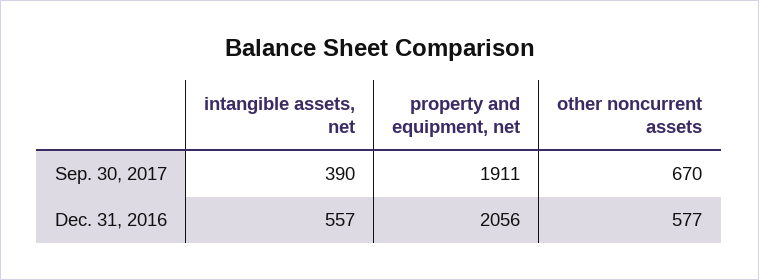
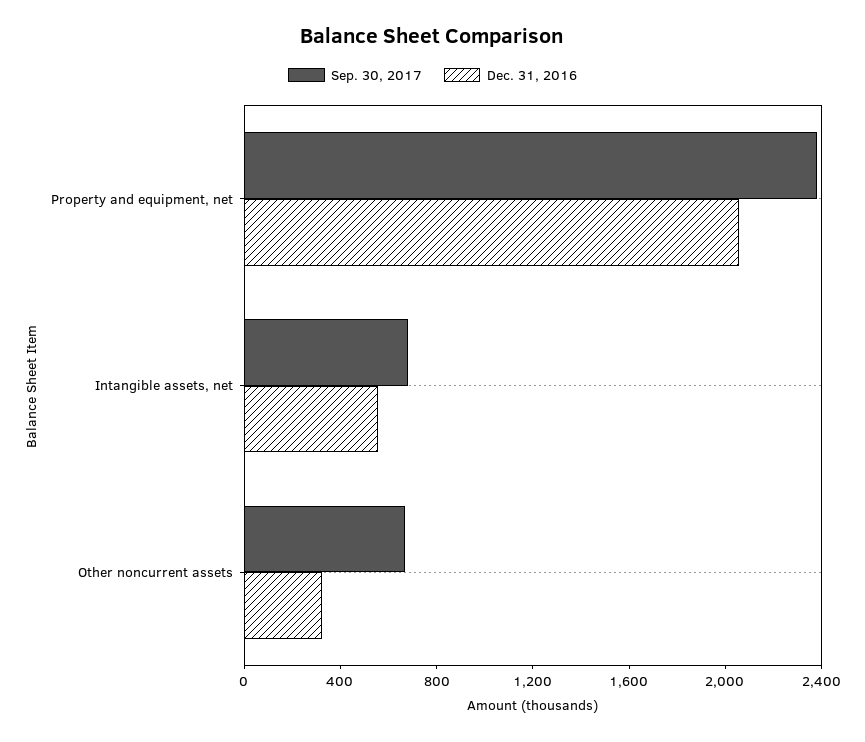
Sep. 30, 2017, intangible assets, net: 390 -> 700
Sep. 30, 2017, property and equipment, net: 1911 -> 2400
Dec. 31, 2016, other noncurrent assets: 577 -> 300

